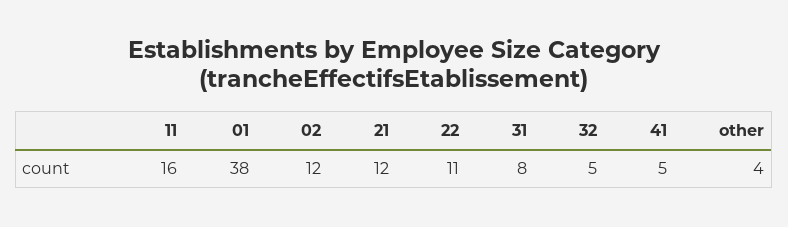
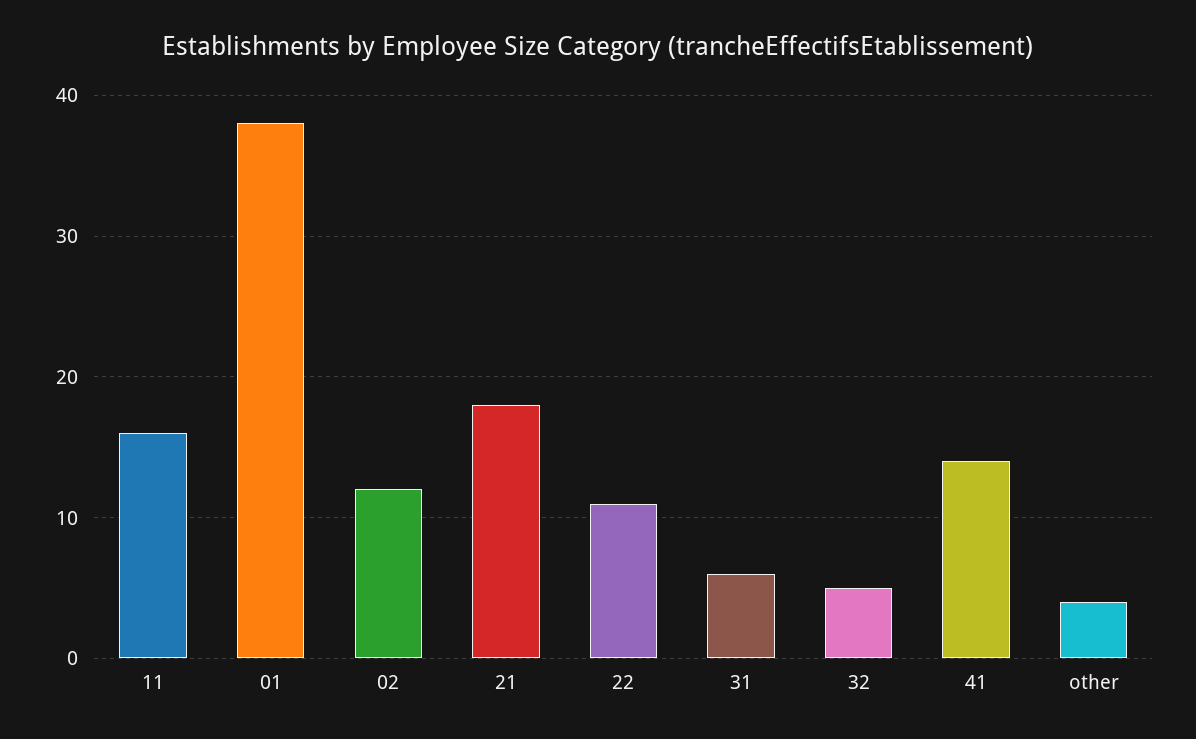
21: 12 -> 18
31: 8 -> 6
41: 5 -> 14

